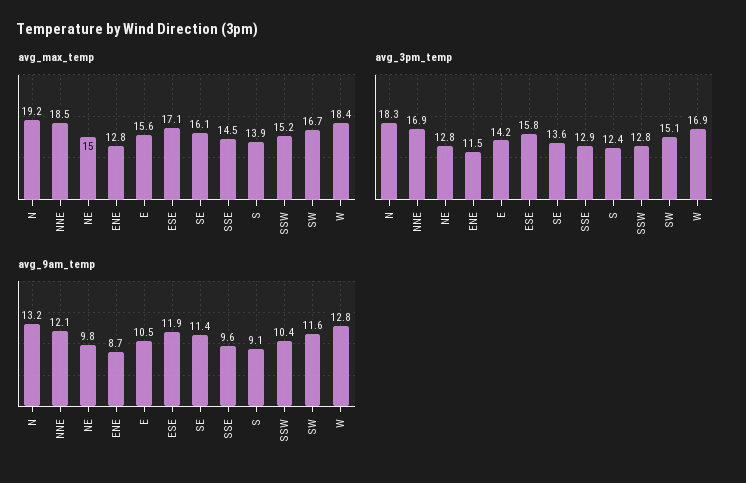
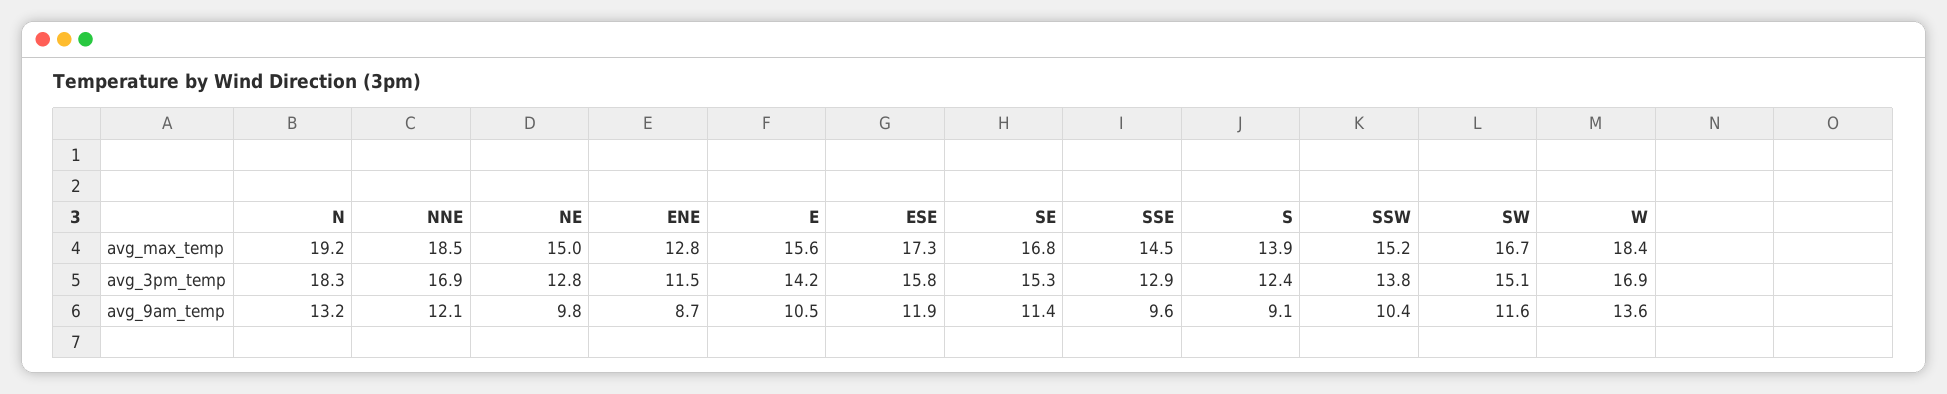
avg_max_temp, ESE: 17.1 -> 17.3
avg_max_temp, SE: 16.1 -> 16.8
avg_3pm_temp, SE: 13.6 -> 15.3
avg_3pm_temp, SSW: 12.8 -> 13.8
avg_9am_temp, W: 12.8 -> 13.6

